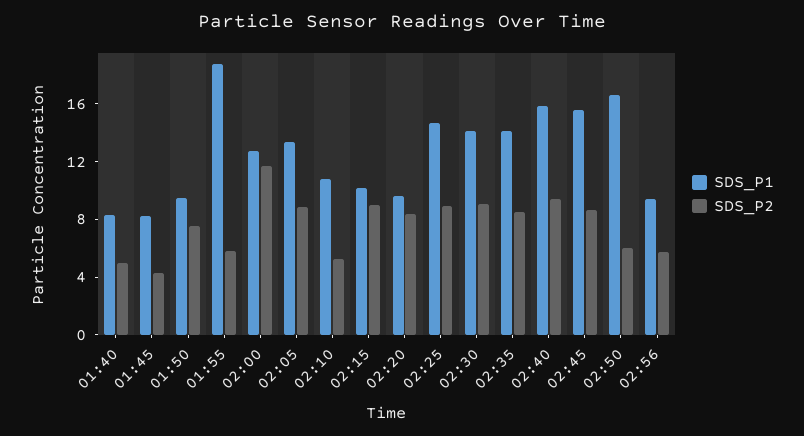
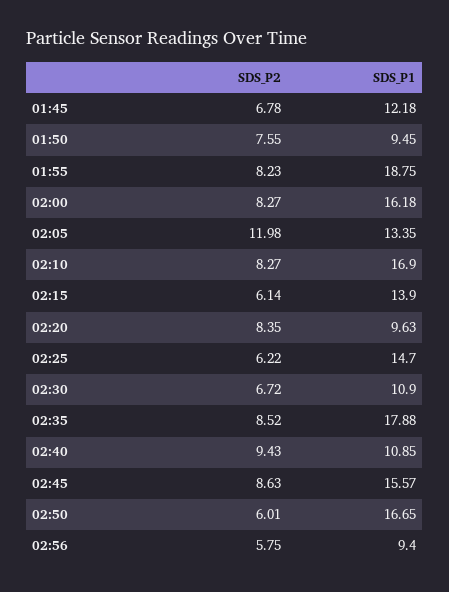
SDS_P1, 01:40: 8 -> none
SDS_P2, 01:40: 5 -> none
SDS_P1, 01:45: 8 -> 12.18
SDS_P2, 01:45: 4 -> 6.78
SDS_P2, 01:55: 6 -> 8.23
SDS_P1, 02:00: 13 -> 16.18
SDS_P2, 02:00: 12 -> 8.27
SDS_P2, 02:05: 9 -> 11.98
SDS_P1, 02:10: 11 -> 16.9
SDS_P2, 02:10: 5 -> 8.27
SDS_P1, 02:15: 10 -> 13.9
SDS_P2, 02:15: 9 -> 6.14
SDS_P2, 02:25: 9 -> 6.22
SDS_P1, 02:30: 14 -> 10.9
SDS_P2, 02:30: 9 -> 6.72
SDS_P1, 02:35: 14 -> 17.88
SDS_P1, 02:40: 16 -> 10.85

